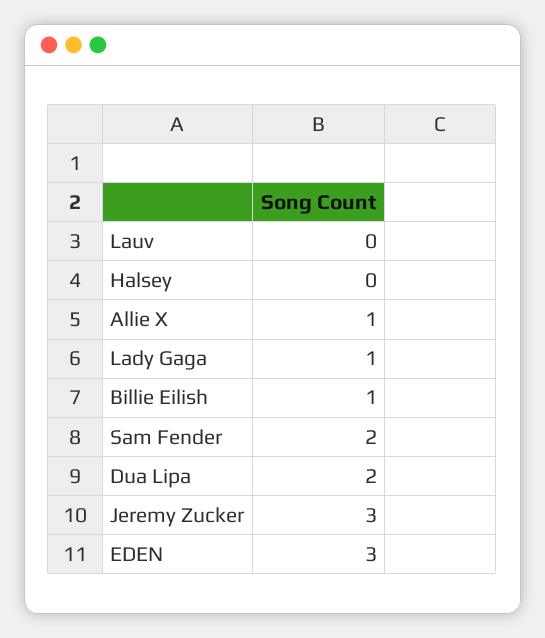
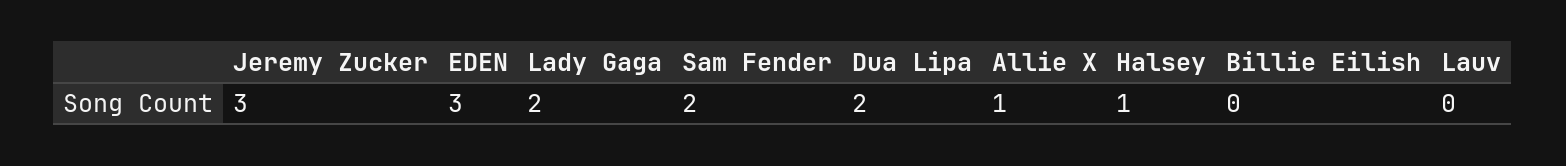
Halsey: 0 -> 1
Lady Gaga: 1 -> 2
Billie Eilish: 1 -> 0

